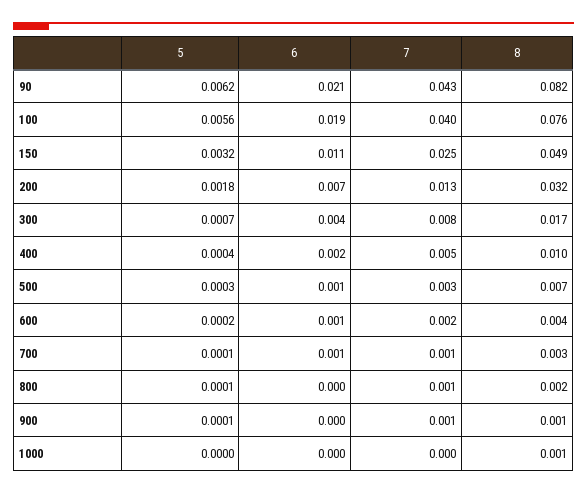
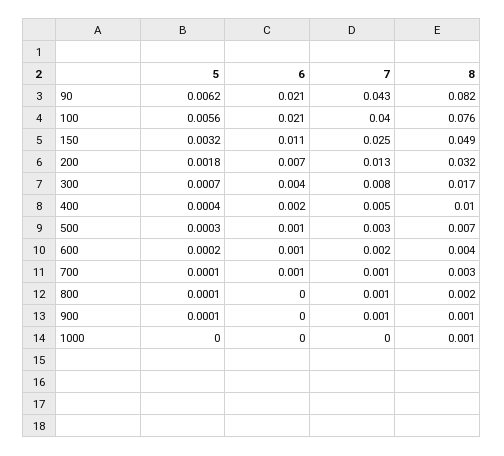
6, 100: 0.019 -> 0.021

